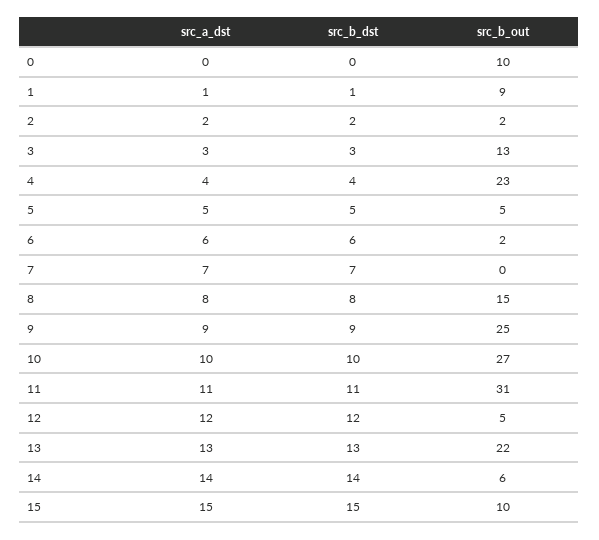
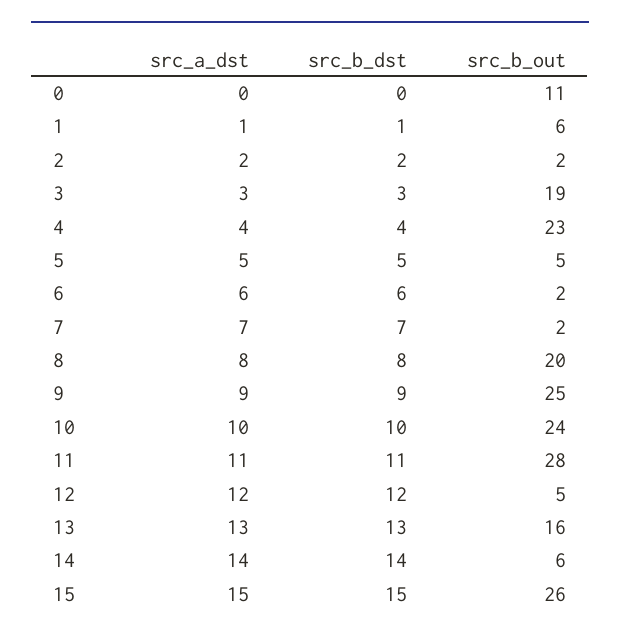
src_b_out, 0: 10 -> 11
src_b_out, 1: 9 -> 6
src_b_out, 3: 13 -> 19
src_b_out, 7: 0 -> 2
src_b_out, 8: 15 -> 20
src_b_out, 10: 27 -> 24
src_b_out, 11: 31 -> 28
src_b_out, 13: 22 -> 16
src_b_out, 15: 10 -> 26

